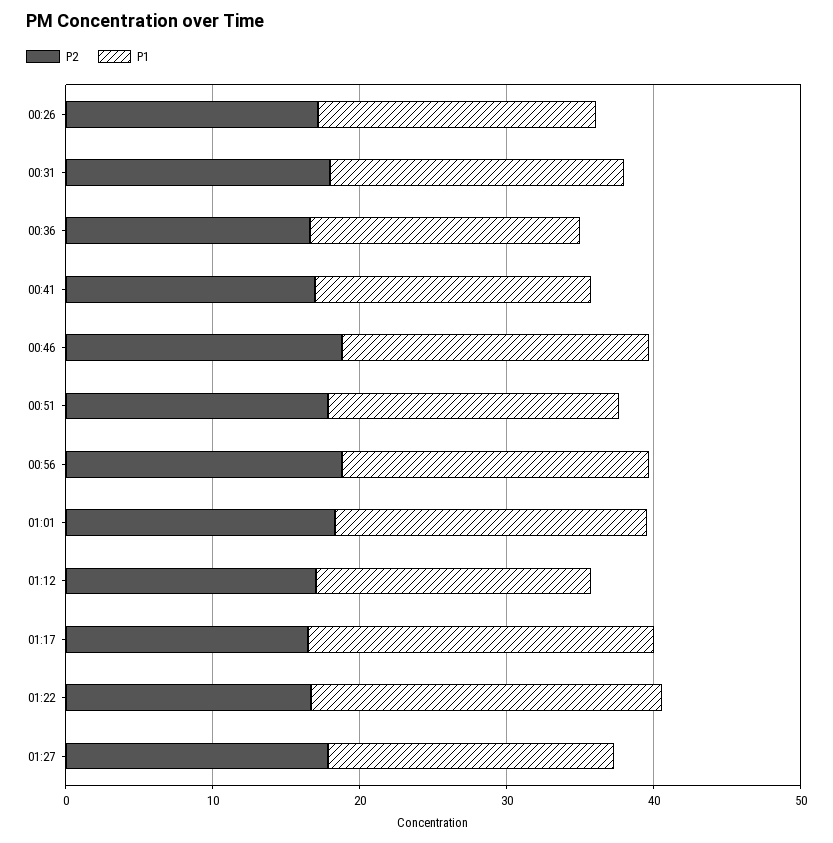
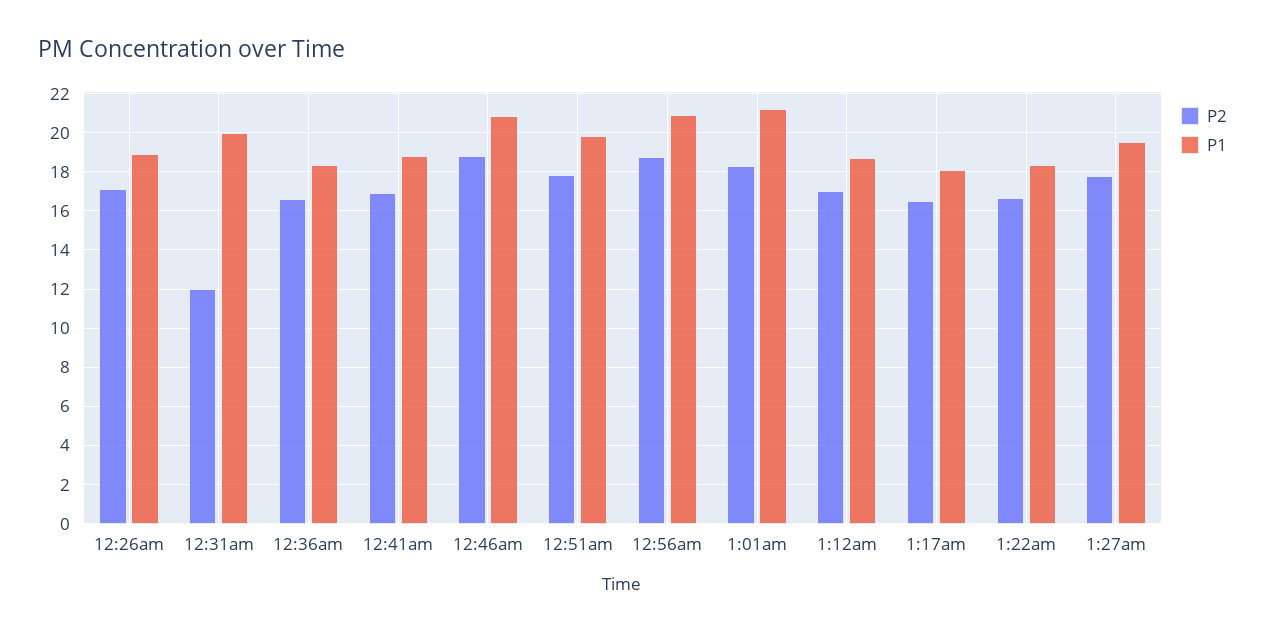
P2, 00:31: 18 -> 12
P1, 01:17: 24 -> 18
P1, 01:22: 24 -> 18.5

